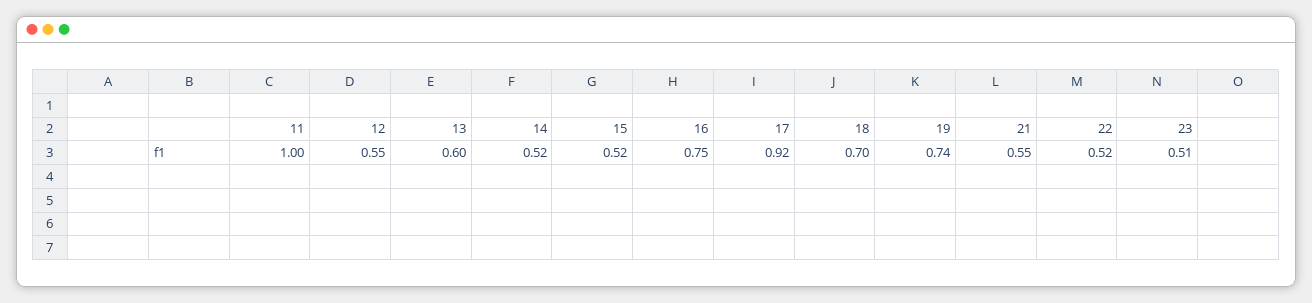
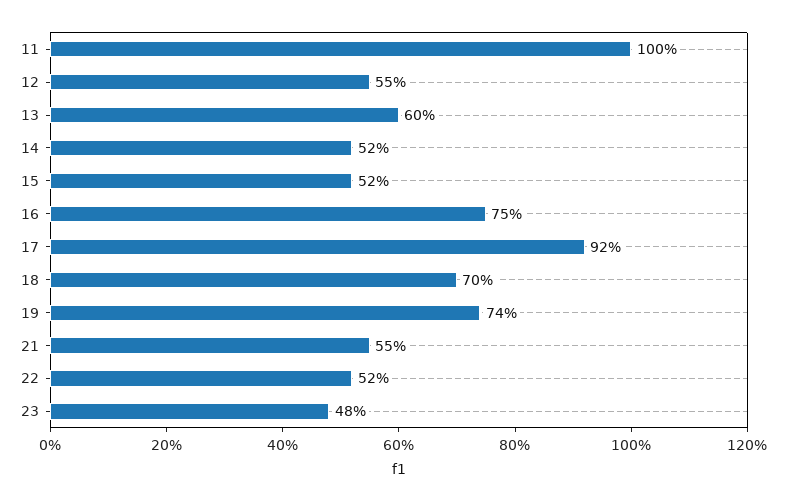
23: 0.51 -> 0.48

